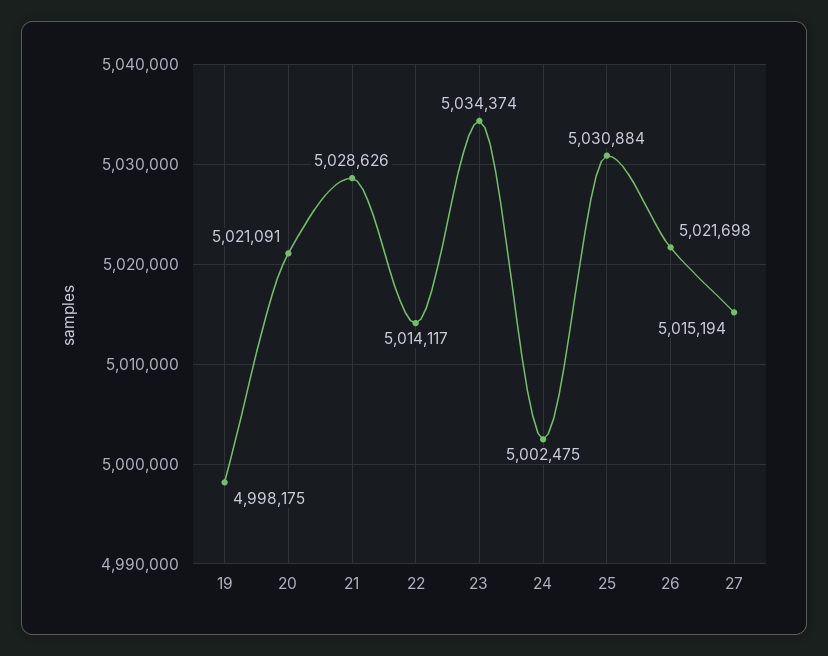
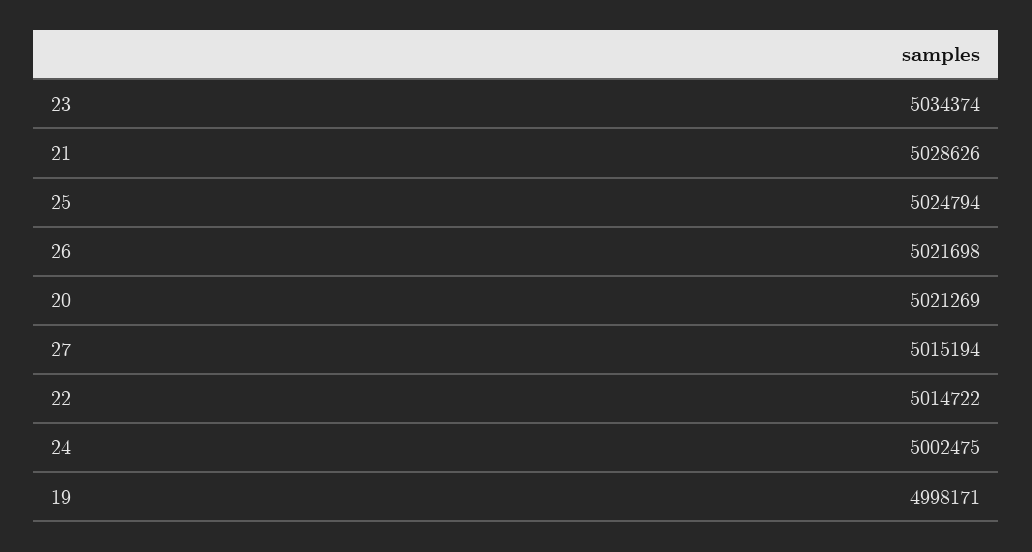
19: 4998175 -> 4998171
20: 5021091 -> 5021269
22: 5014117 -> 5014722
25: 5030884 -> 5024794

